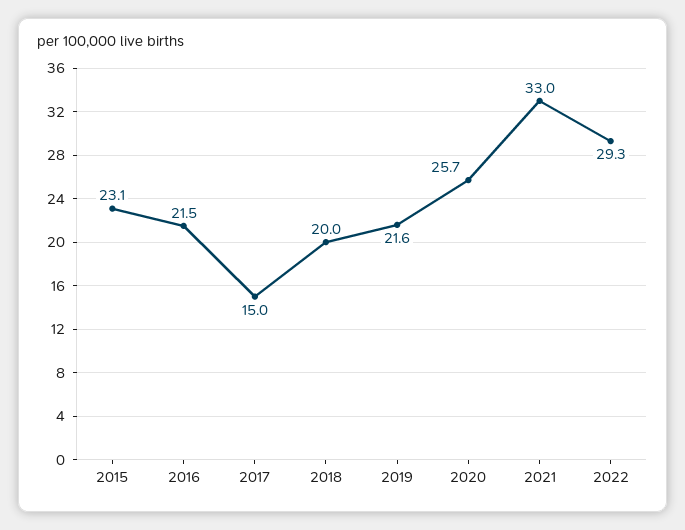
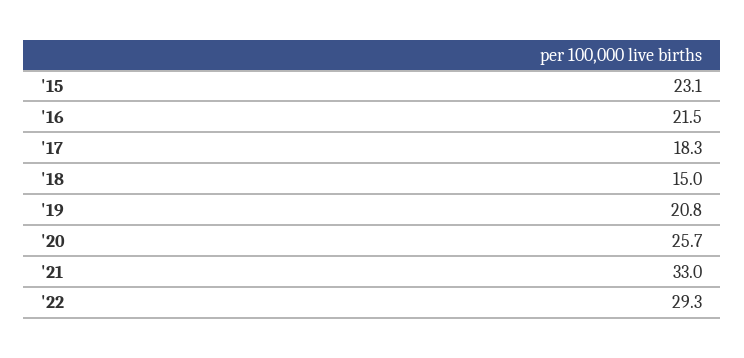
2017: 15 -> 18.3
2018: 20 -> 15
2019: 21.6 -> 20.8

